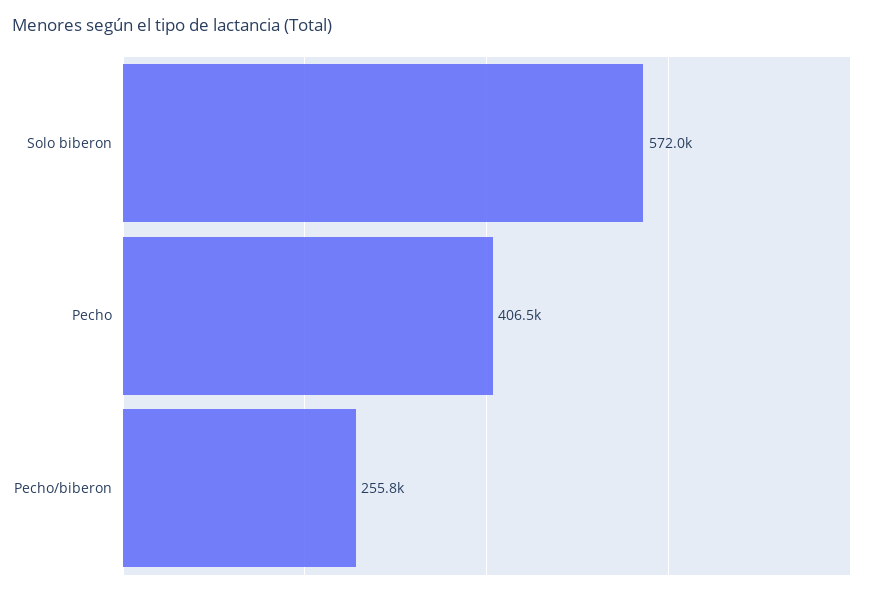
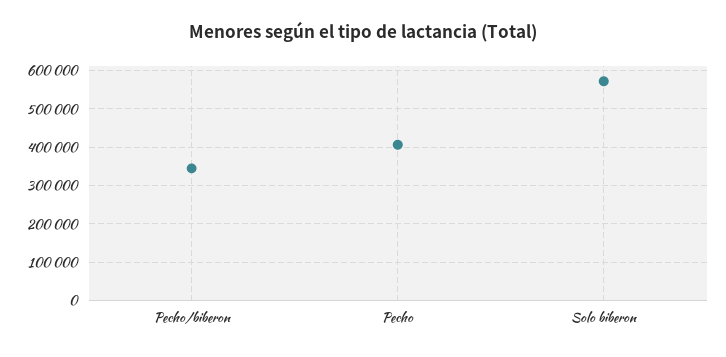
Pecho/biberon: 255800 -> 340000

